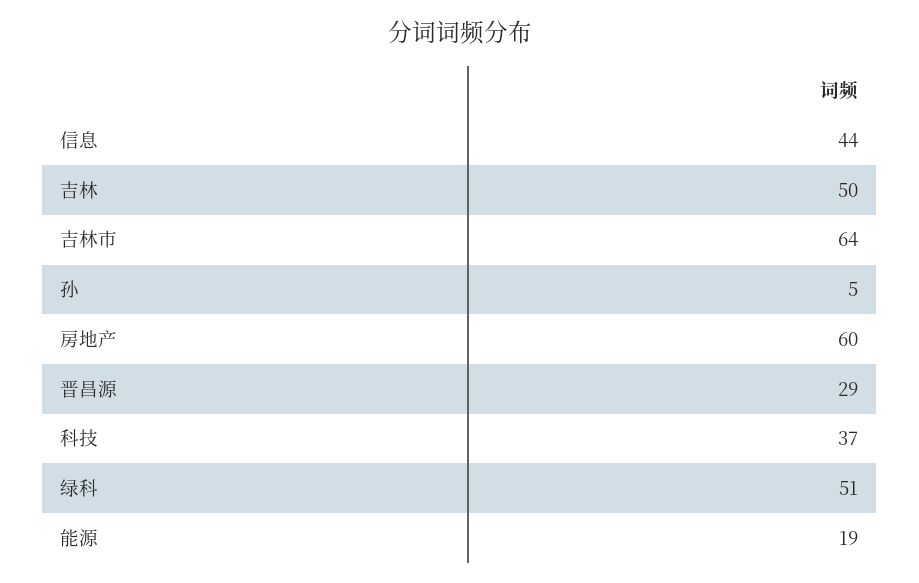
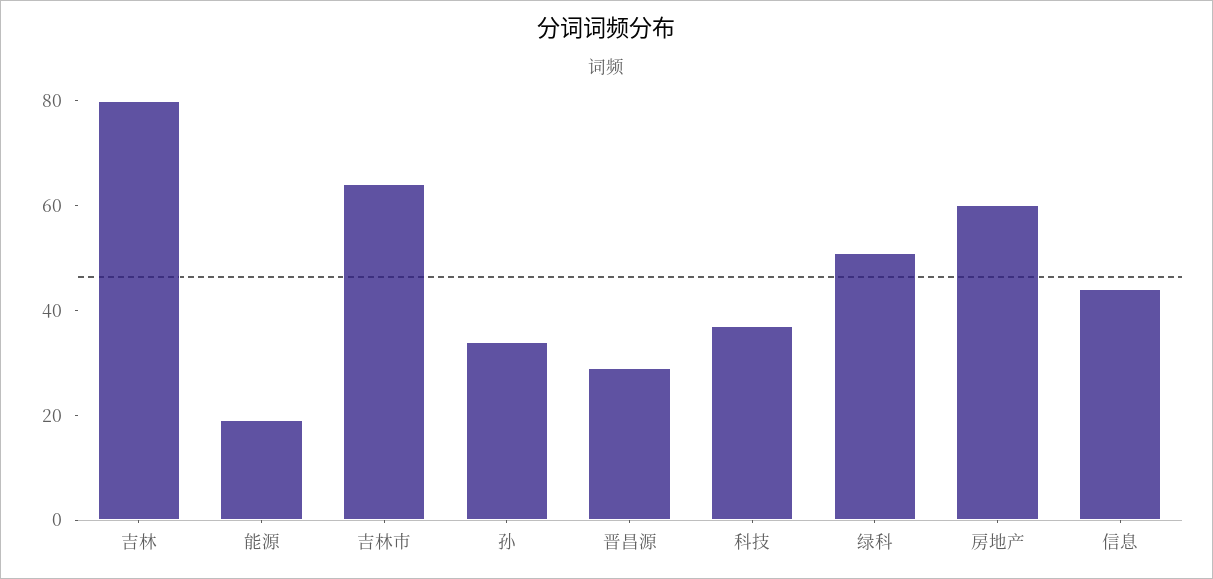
吉林: 50 -> 80
孙: 5 -> 35

